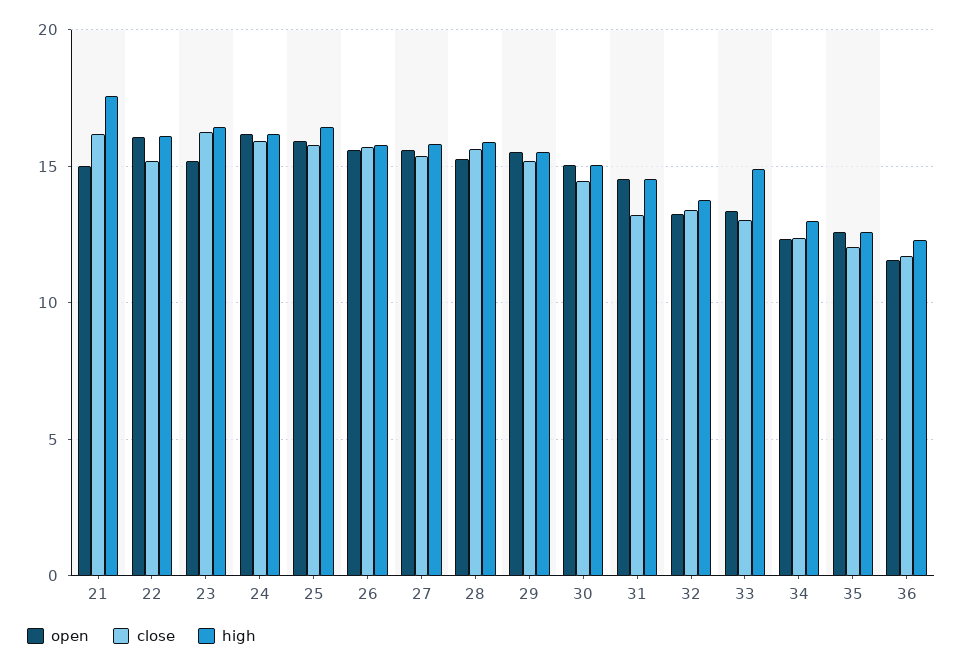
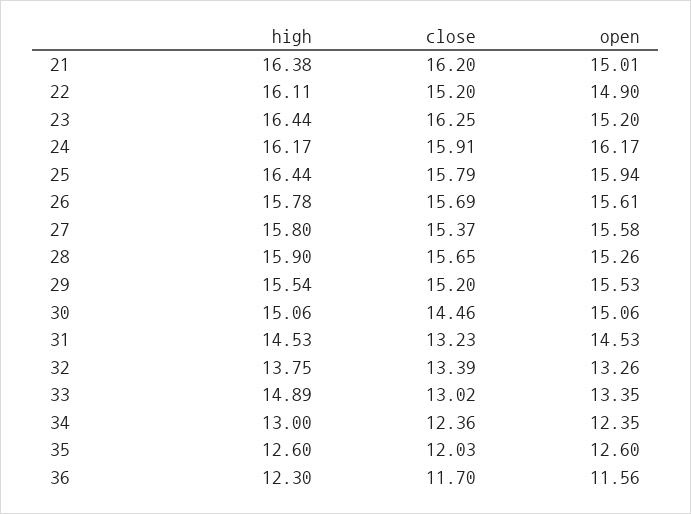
high, 21: 17.5 -> 16.38
open, 22: 16 -> 14.9

